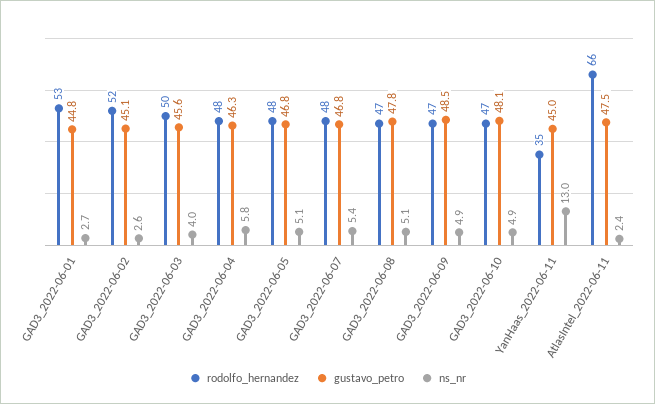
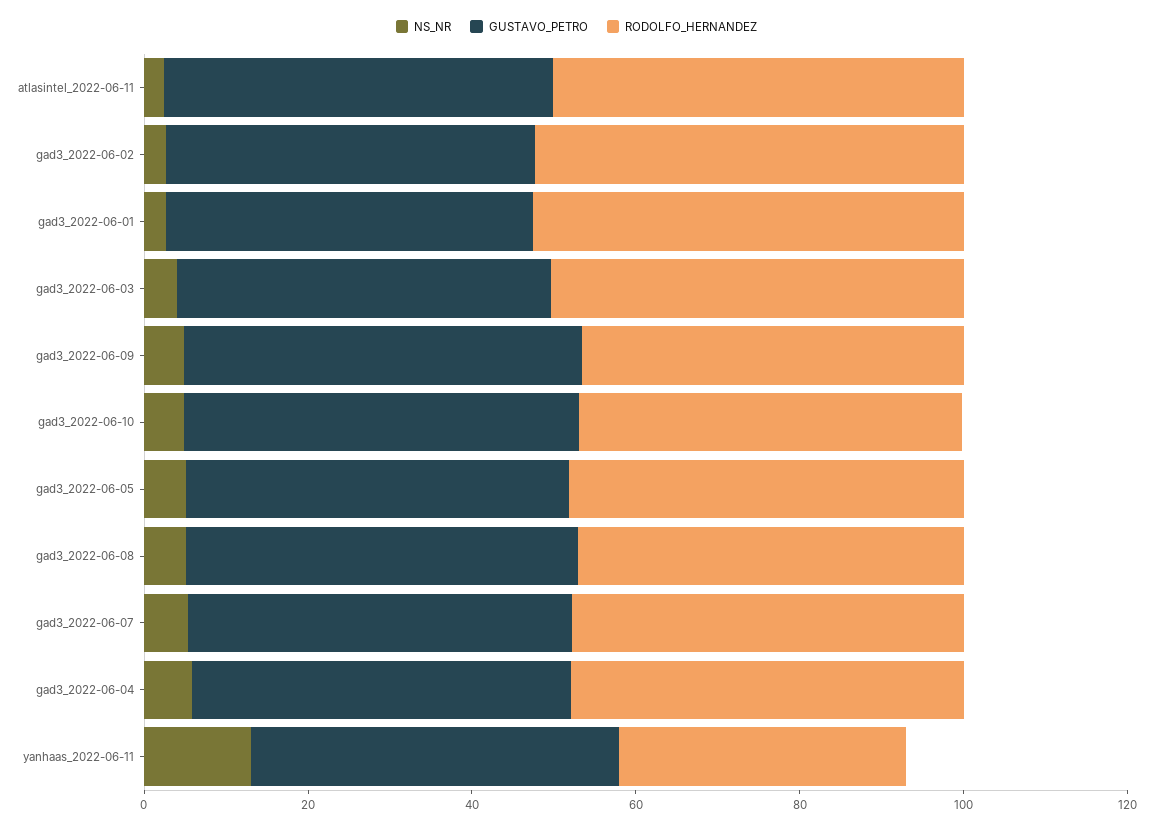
rodolfo_hernandez, AtlasIntel_2022-06-11: 66 -> 50

